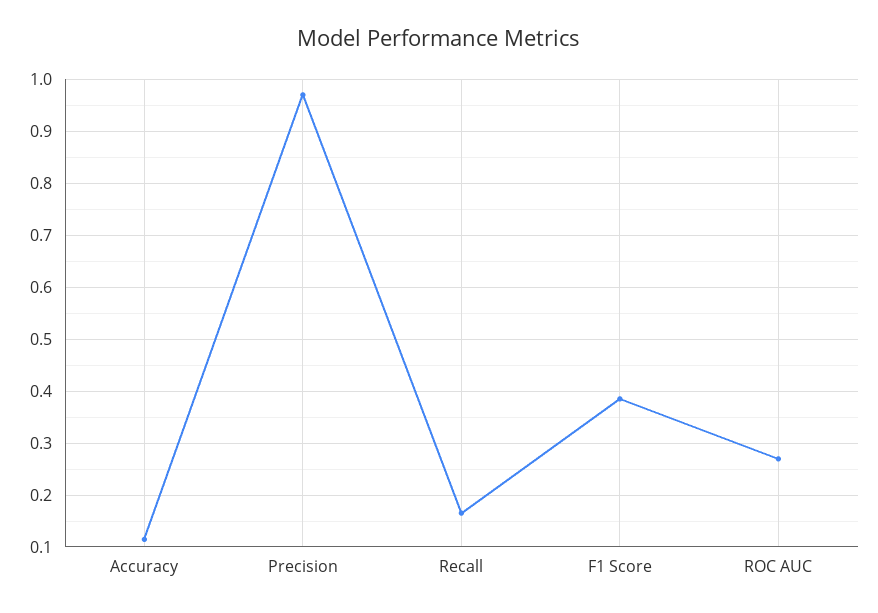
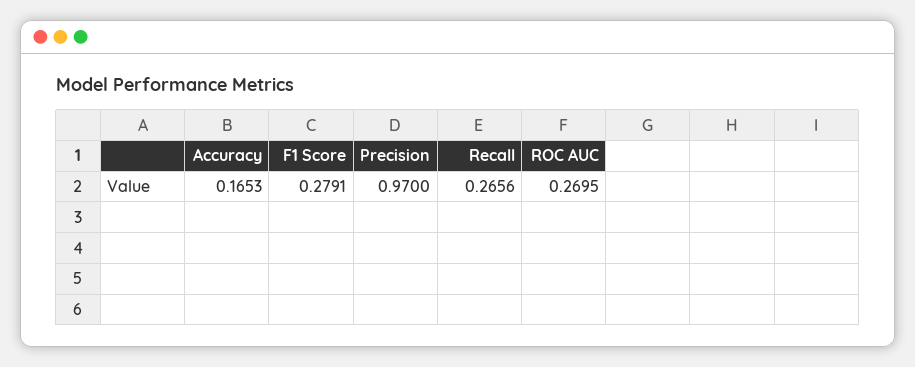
Accuracy: 0.12 -> 0.1653
Recall: 0.16 -> 0.2656
F1 Score: 0.38 -> 0.2791

